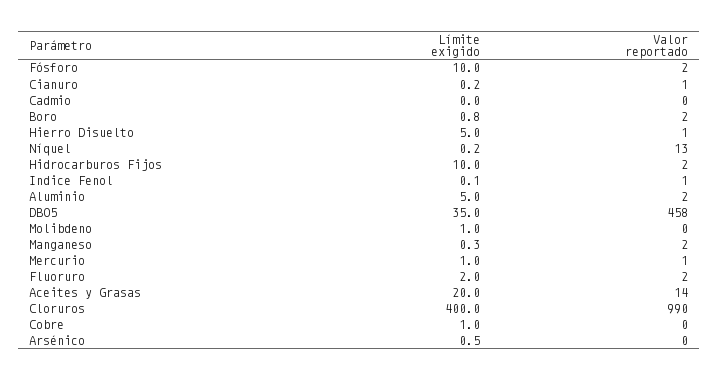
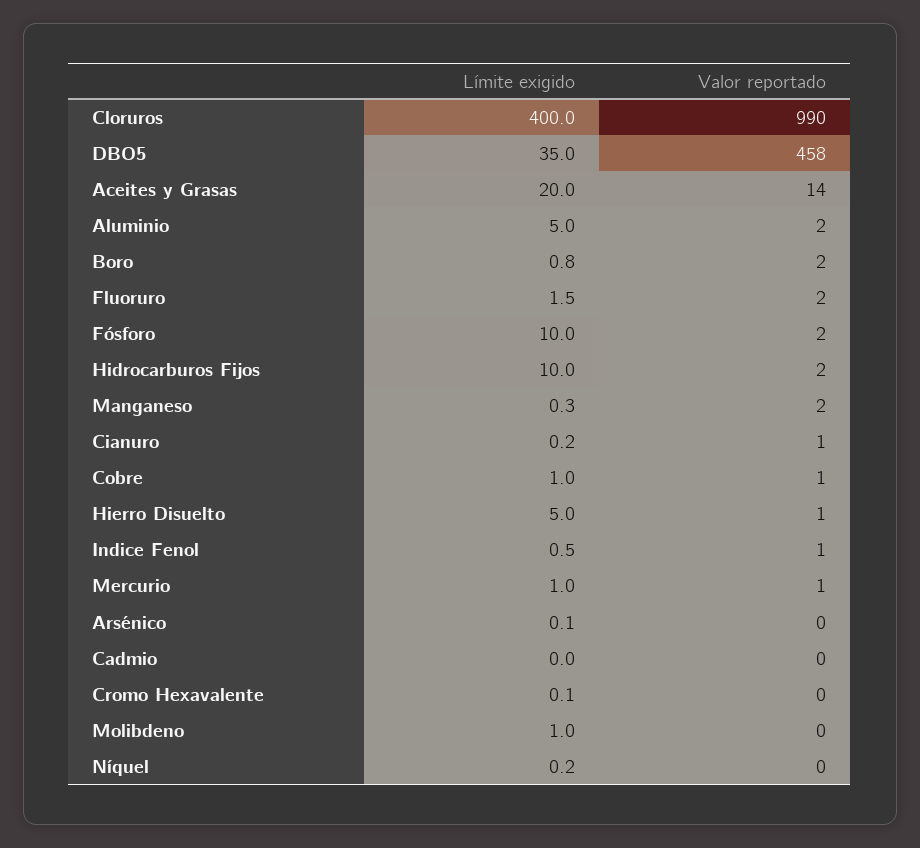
Valor reportado, Níquel: 13 -> 0
Límite exigido, Indice Fenol: 0.1 -> 0.5
Límite exigido, Fluoruro: 2 -> 1.5
Valor reportado, Cobre: 0 -> 1
Límite exigido, Arsénico: 0.5 -> 0.1
Límite exigido, Cromo Hexavalente: none -> 0.1
Valor reportado, Cromo Hexavalente: none -> 0

